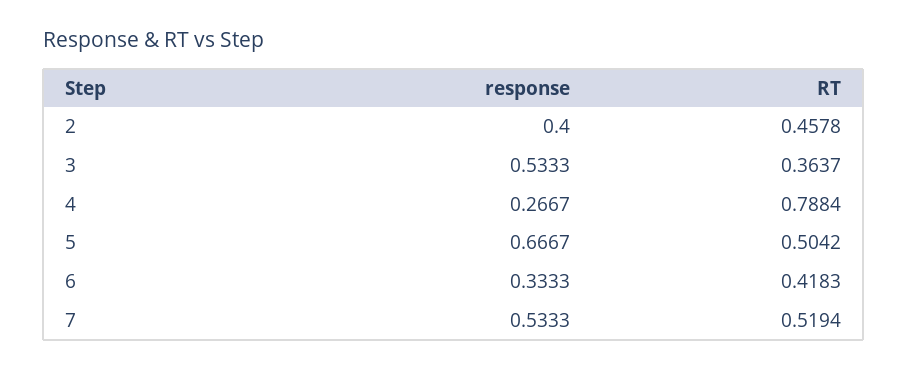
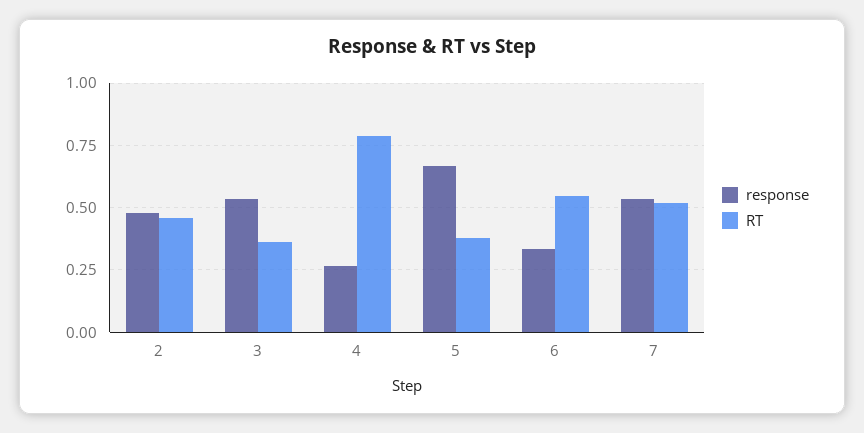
response, 2: 0.4 -> 0.475
RT, 5: 0.5042 -> 0.375
RT, 6: 0.4183 -> 0.55

